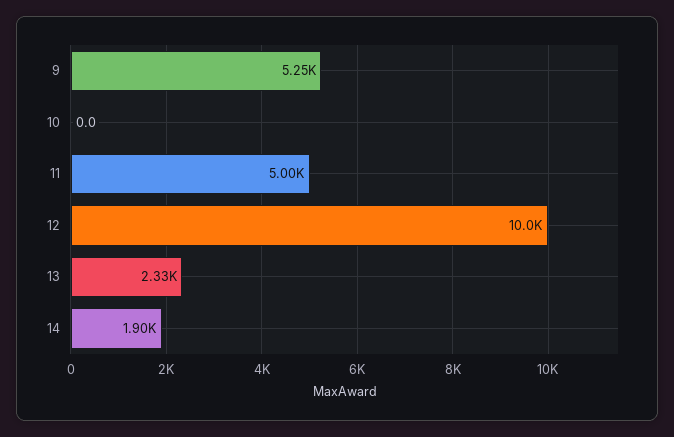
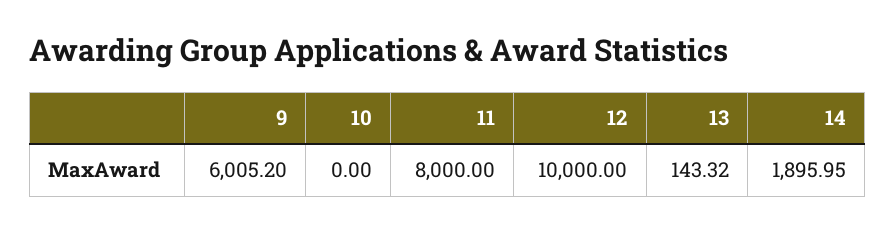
9: 5250 -> 6005.2
11: 5000 -> 8000
13: 2330 -> 143.32

